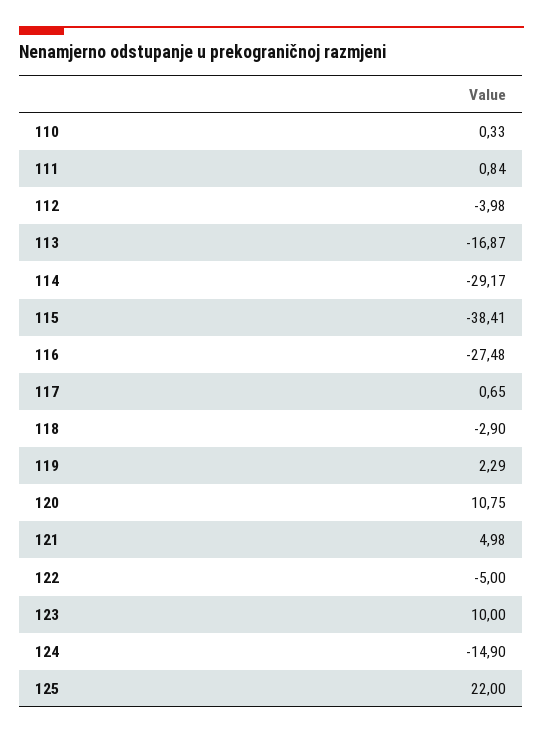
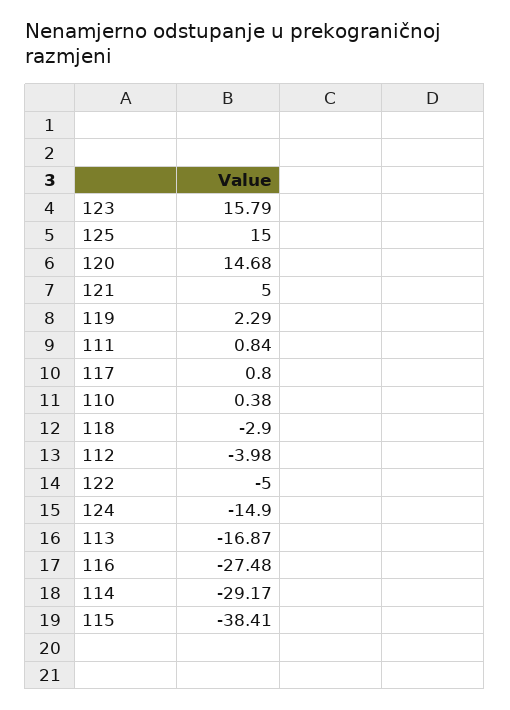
110: 0.33 -> 0.38
117: 0.65 -> 0.8
120: 10.75 -> 14.68
121: 4.98 -> 5
123: 10 -> 15.79
125: 22 -> 15

